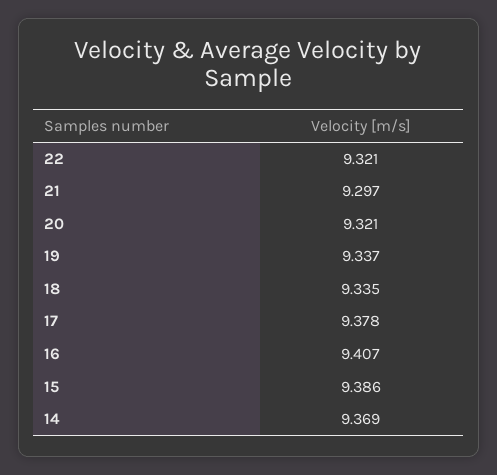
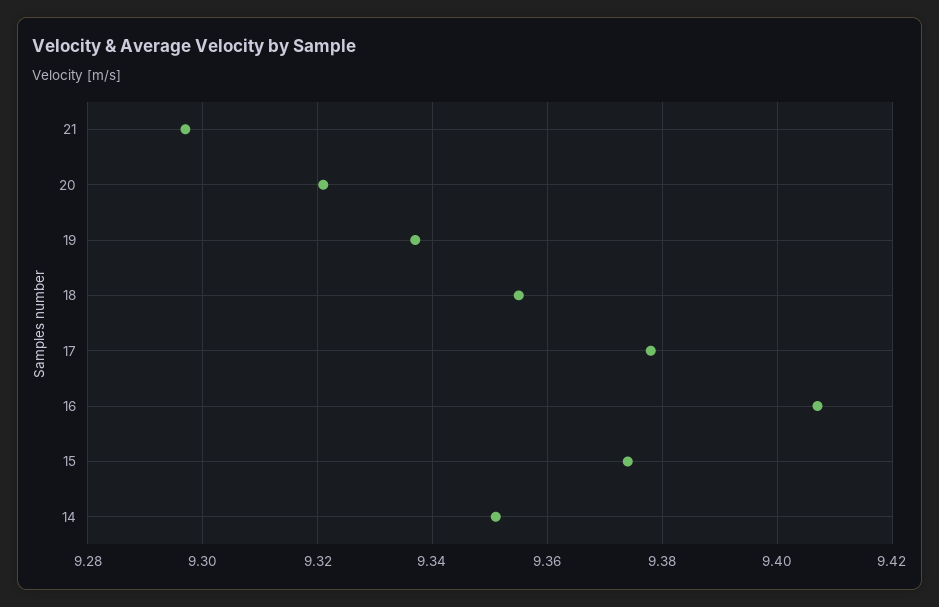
22: 9.321 -> none
18: 9.335 -> 9.355
15: 9.386 -> 9.375
14: 9.369 -> 9.35

